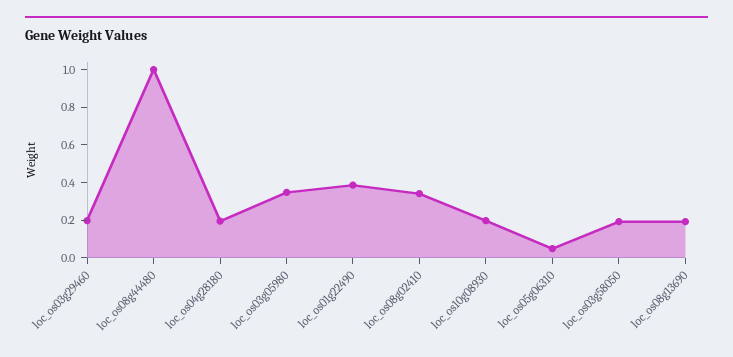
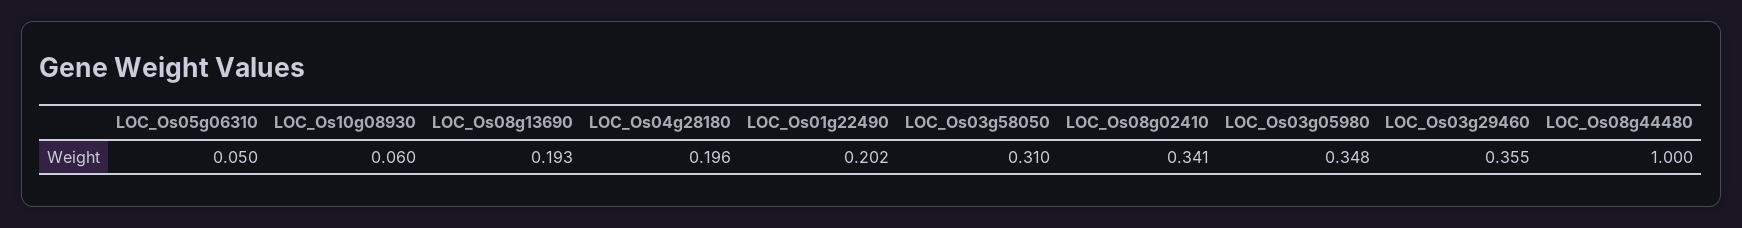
loc_os03g29460: 0.2 -> 0.355
loc_os01g22490: 0.4 -> 0.202
loc_os10g08930: 0.2 -> 0.06
loc_os03g58050: 0.2 -> 0.31

